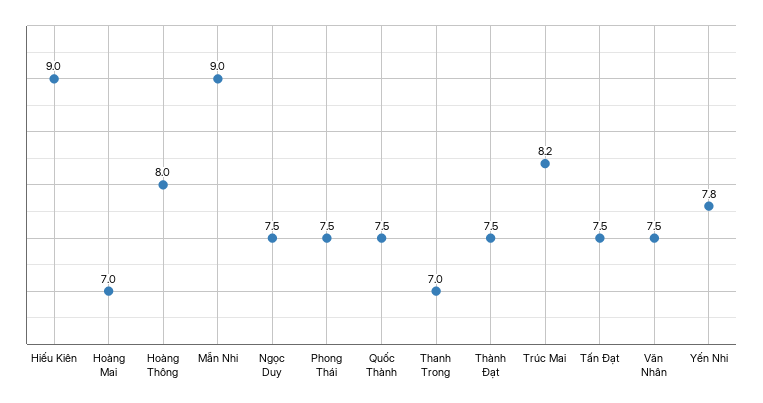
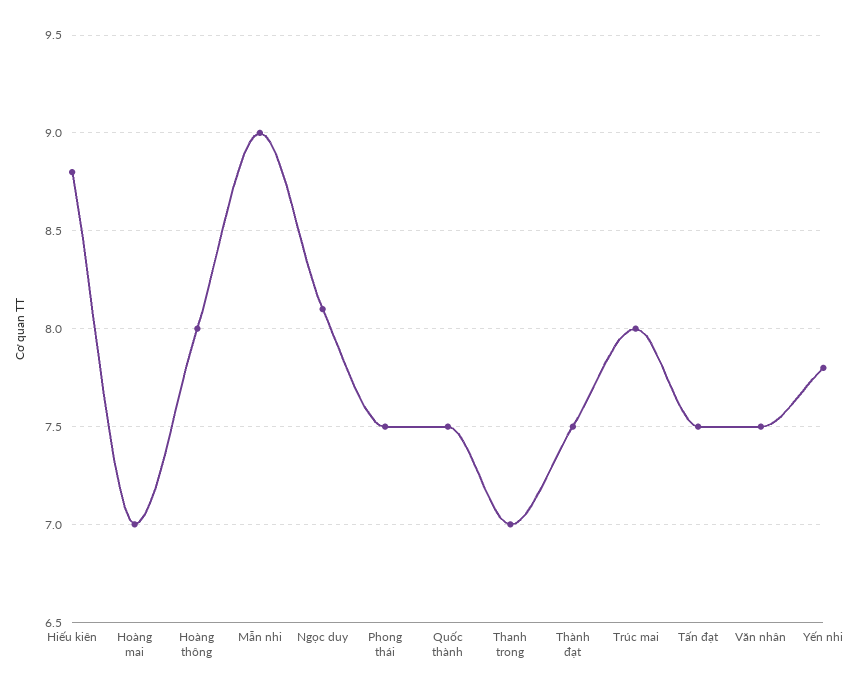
Hiếu Kiên: 9 -> 8.8
Ngọc Duy: 7.5 -> 8.1
Trúc Mai: 8.2 -> 8

